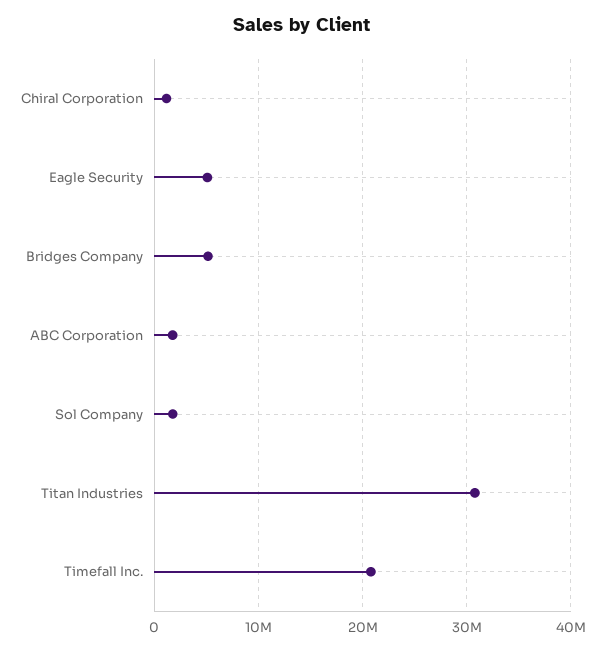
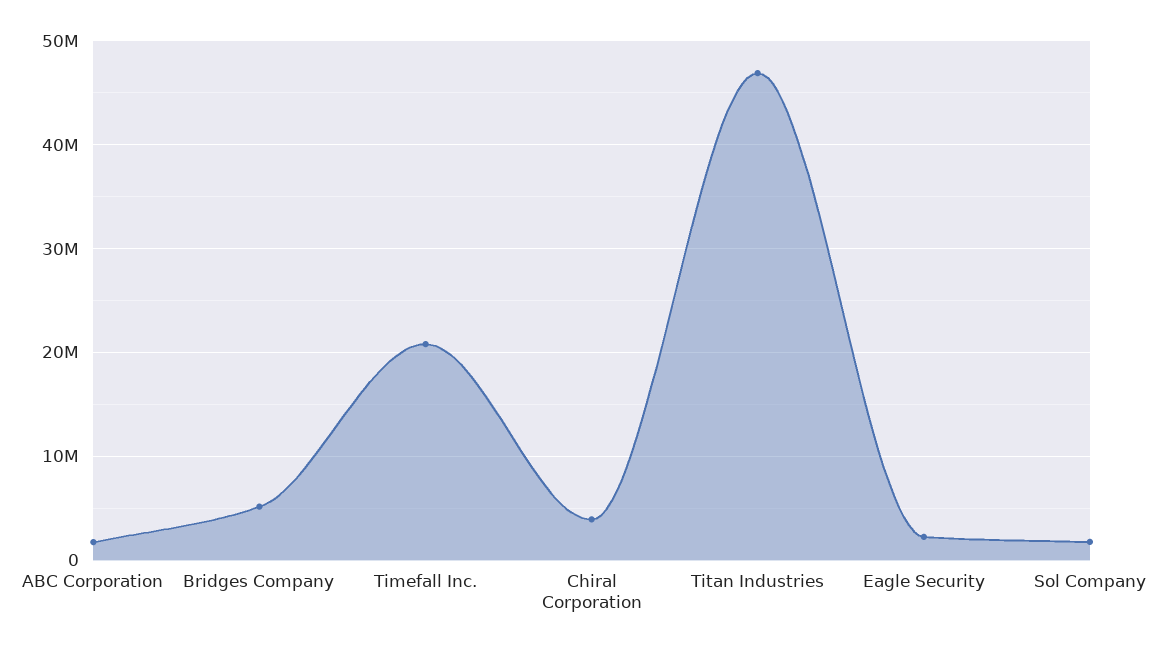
Chiral Corporation: 1000000 -> 4000000
Eagle Security: 5000000 -> 2000000
Titan Industries: 31000000 -> 47000000

